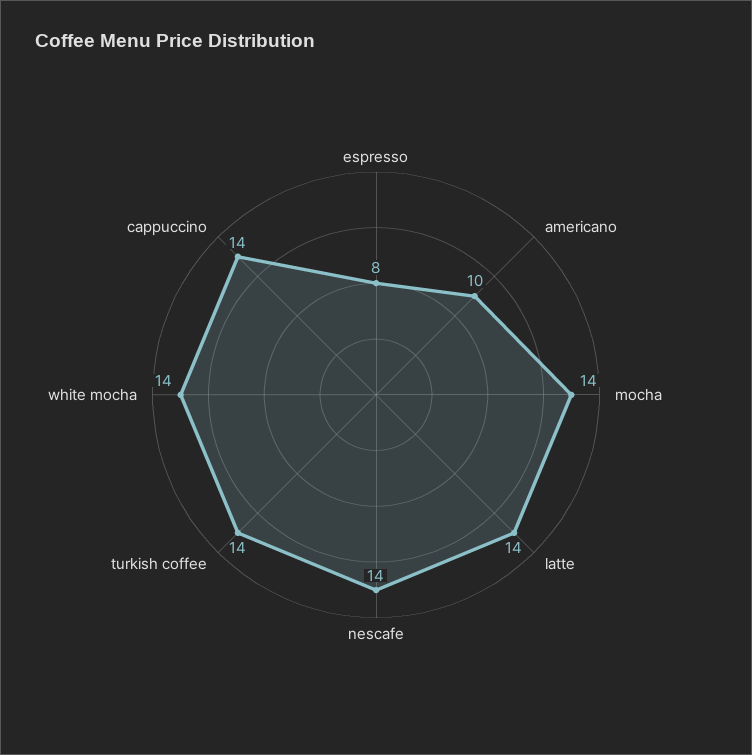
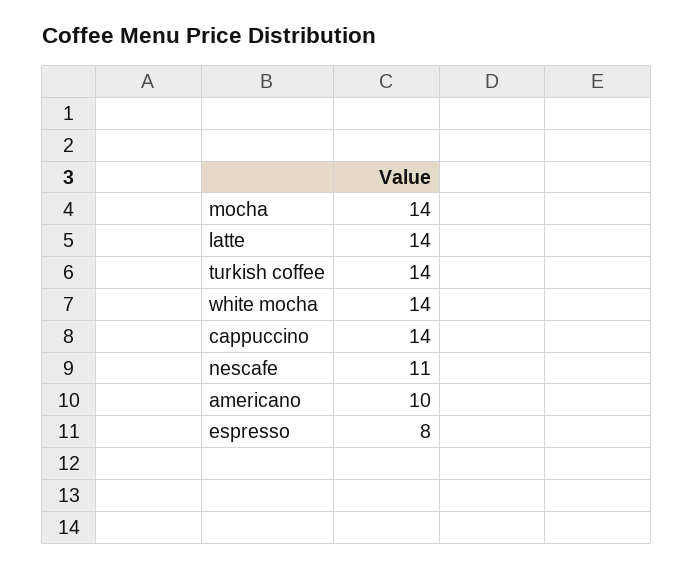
nescafe: 14 -> 11

